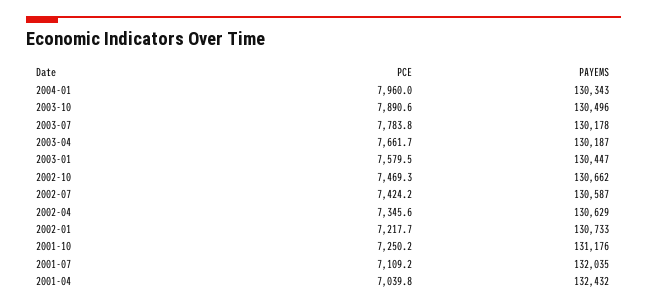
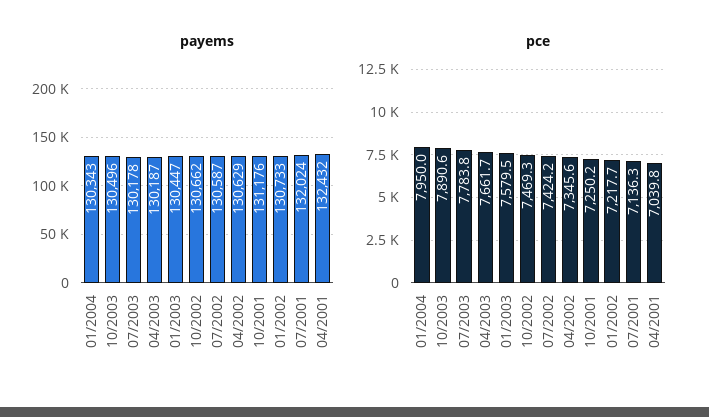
PCE, 2004-01: 7960 -> 7950
PCE, 2001-07: 7109.2 -> 7136.3
PAYEMS, 2001-07: 132035 -> 132024

